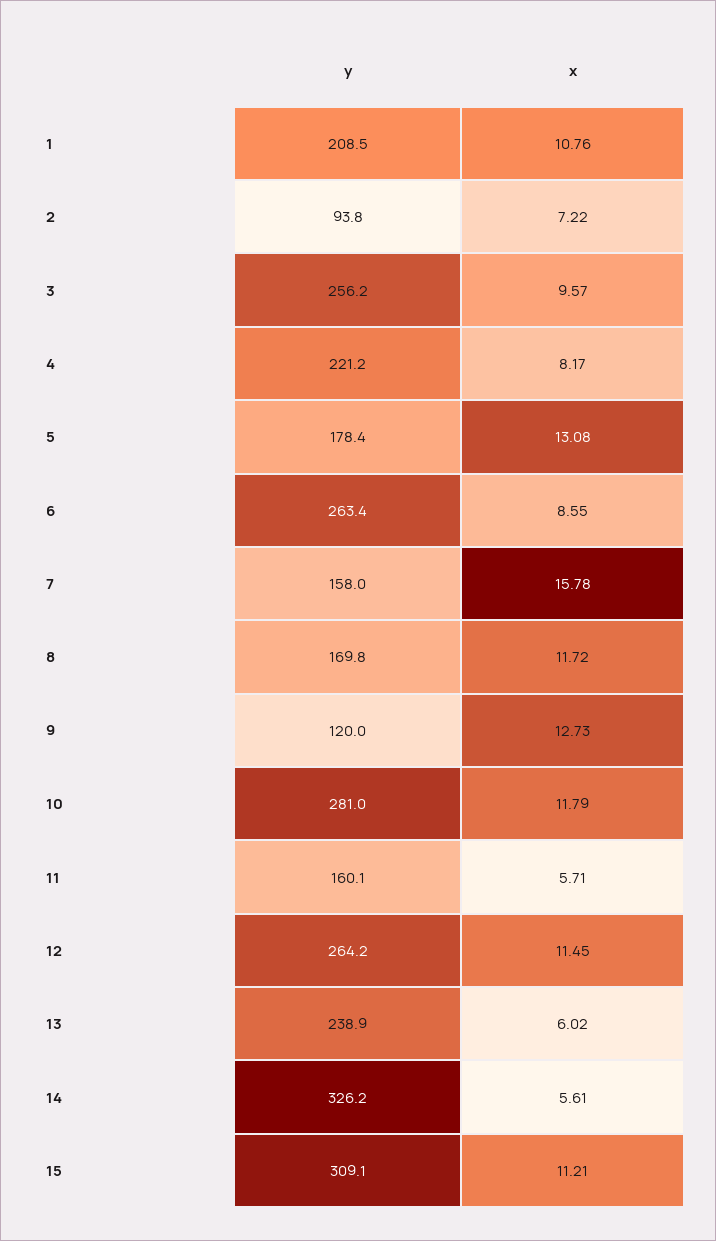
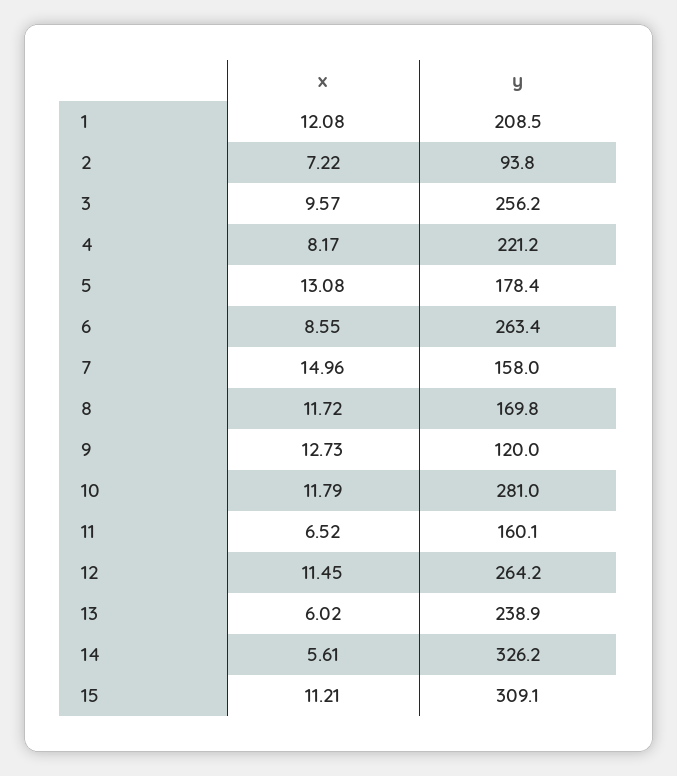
x, 1: 10.76 -> 12.08
x, 7: 15.78 -> 14.96
x, 11: 5.71 -> 6.52

